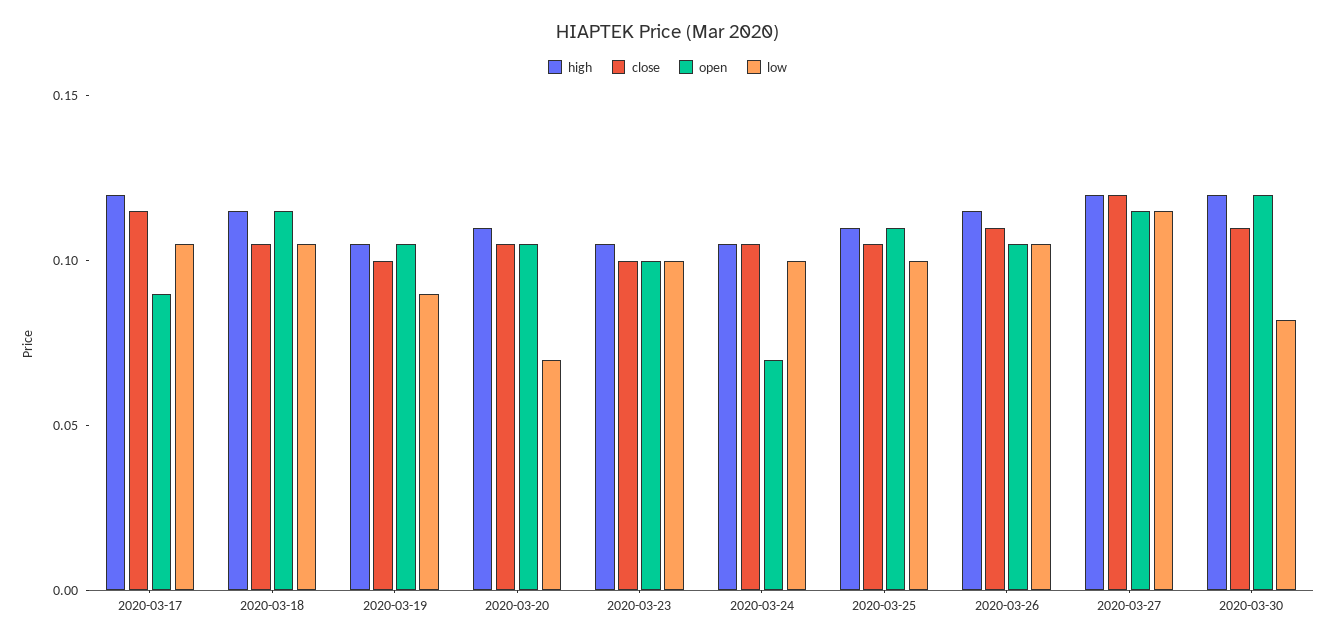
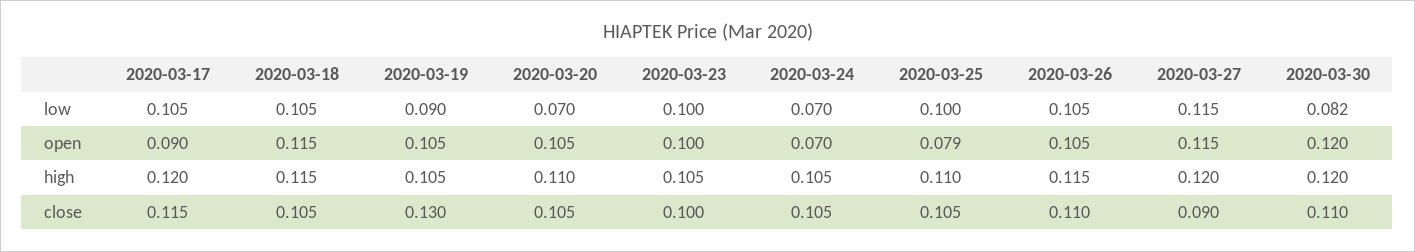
close, 2020-03-19: 0.1 -> 0.13
low, 2020-03-24: 0.1 -> 0.07
open, 2020-03-25: 0.11 -> 0.079
close, 2020-03-27: 0.12 -> 0.09

